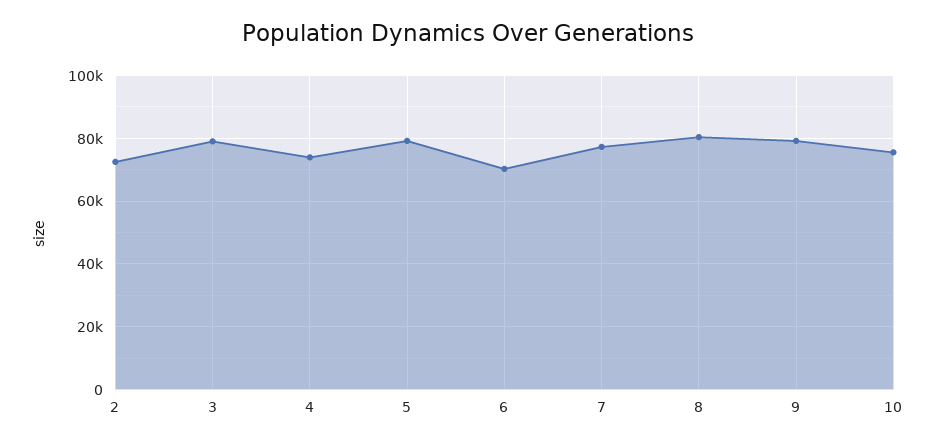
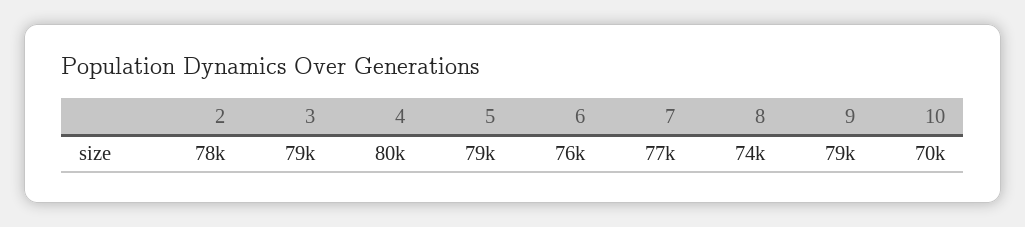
2: 72000 -> 78000
4: 74000 -> 80000
6: 70000 -> 76000
8: 80000 -> 74000
10: 76000 -> 70000

